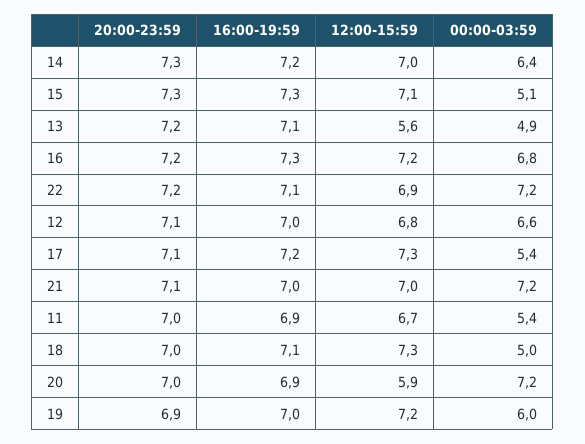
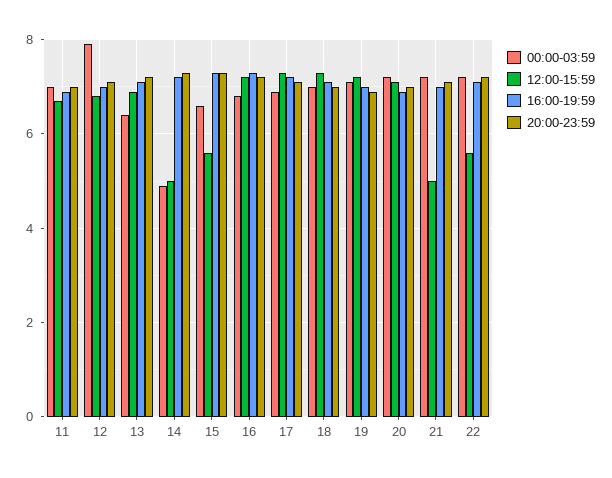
12:00-15:59, 14: 7 -> 5
00:00-03:59, 14: 6.4 -> 5
12:00-15:59, 15: 7.1 -> 5.5
00:00-03:59, 15: 5.1 -> 6.5
12:00-15:59, 13: 5.6 -> 7
00:00-03:59, 13: 4.9 -> 6.5
12:00-15:59, 22: 6.9 -> 5.5
00:00-03:59, 12: 6.6 -> 8
00:00-03:59, 17: 5.4 -> 7
12:00-15:59, 21: 7 -> 5
00:00-03:59, 11: 5.4 -> 7
00:00-03:59, 18: 5 -> 7
12:00-15:59, 20: 5.9 -> 7
00:00-03:59, 19: 6 -> 7

